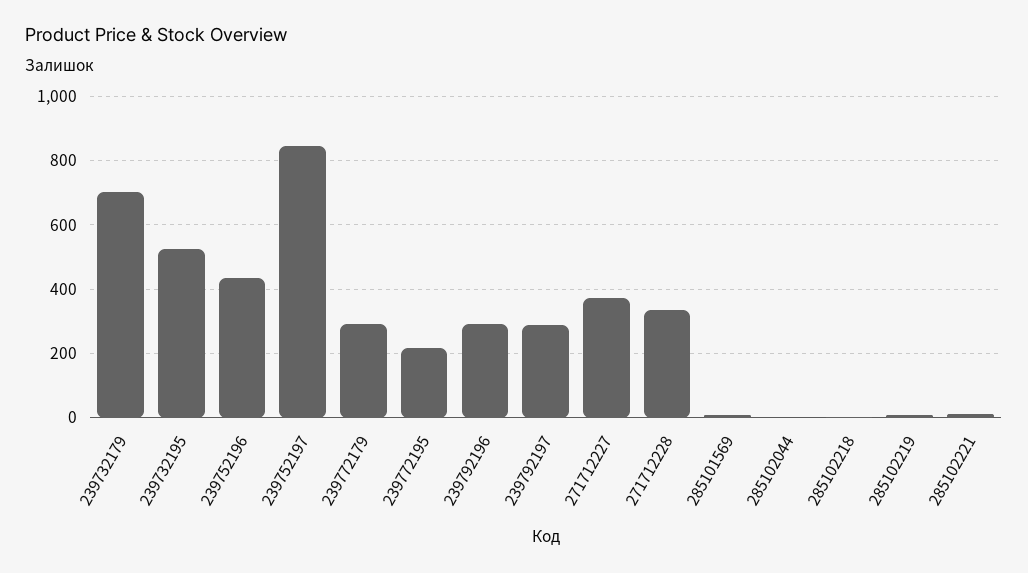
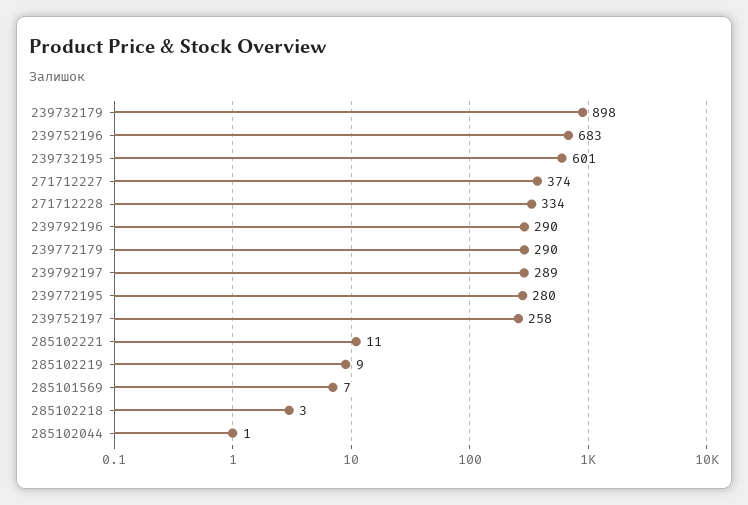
239732179: 700 -> 898
239732195: 520 -> 601
239752196: 440 -> 683
239752197: 840 -> 258
239772195: 220 -> 280

